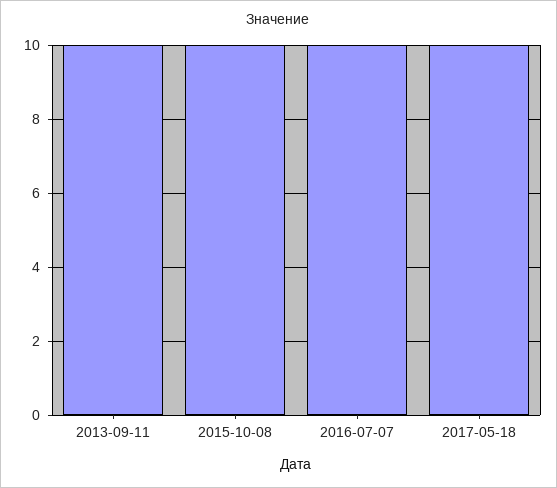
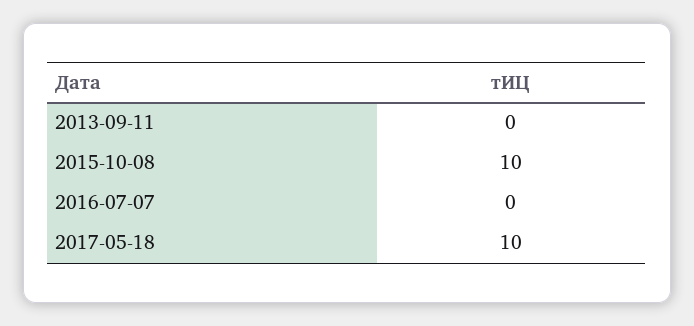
2013-09-11: 10 -> 0
2016-07-07: 10 -> 0

